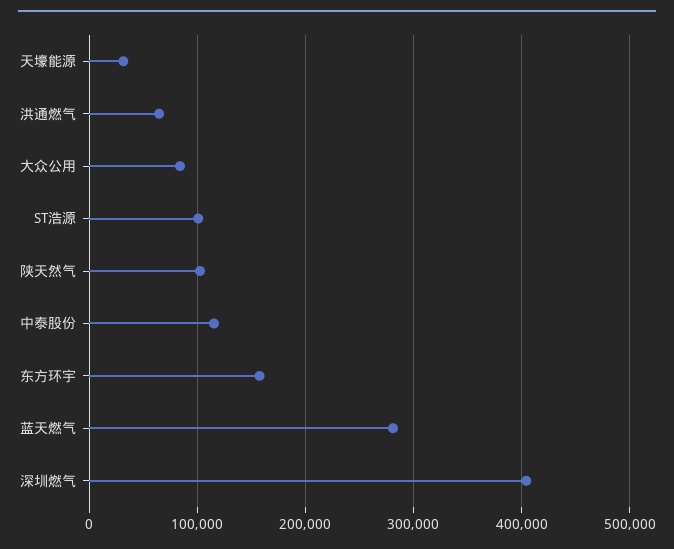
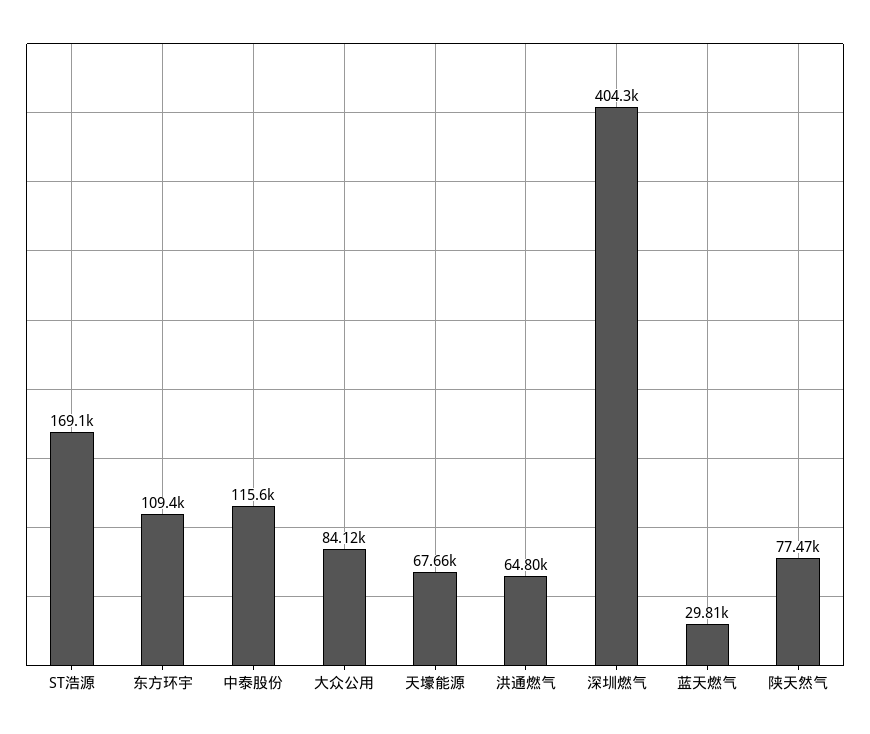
天壕能源: 30000 -> 67660
ST浩源: 100000 -> 169100
陕天然气: 100000 -> 77470
东方环宇: 160000 -> 109400
蓝天燃气: 280000 -> 29810

